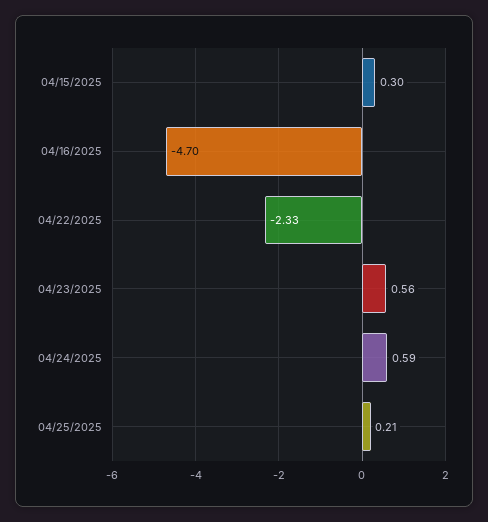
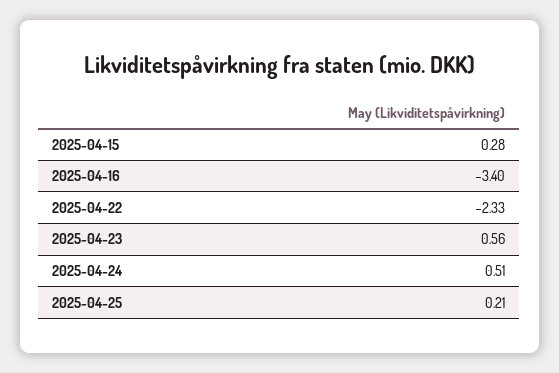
04/15/2025: 0.3 -> 0.28
04/16/2025: -4.7 -> -3.4
04/24/2025: 0.59 -> 0.51

